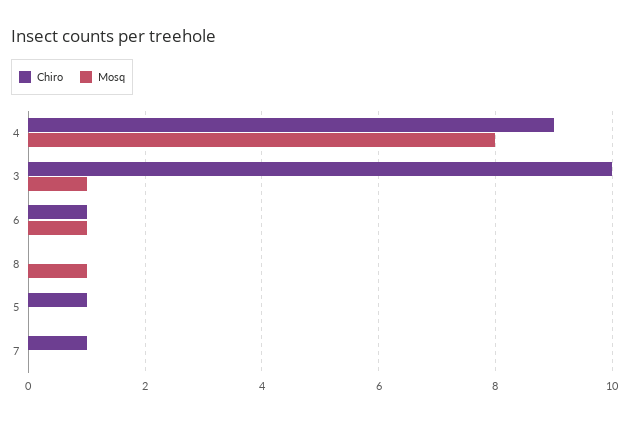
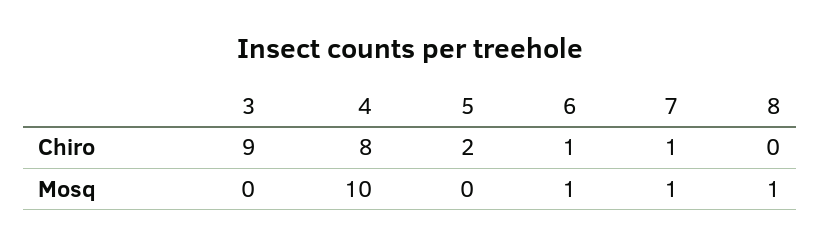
Chiro, 4: 9 -> 8
Mosq, 4: 8 -> 10
Chiro, 3: 10 -> 9
Mosq, 3: 1 -> 0
Chiro, 5: 1 -> 2
Mosq, 7: 0 -> 1

